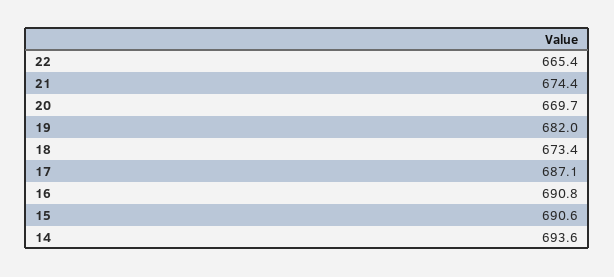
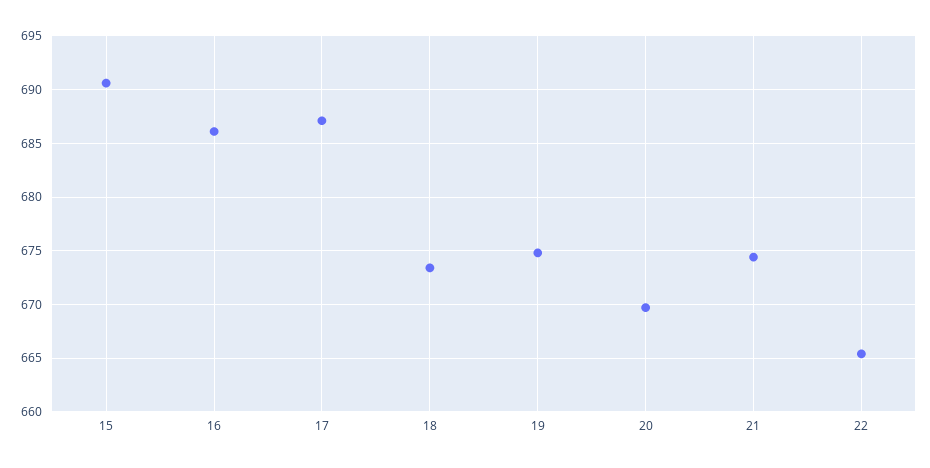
19: 682 -> 675
16: 690.8 -> 686
14: 693.6 -> none

